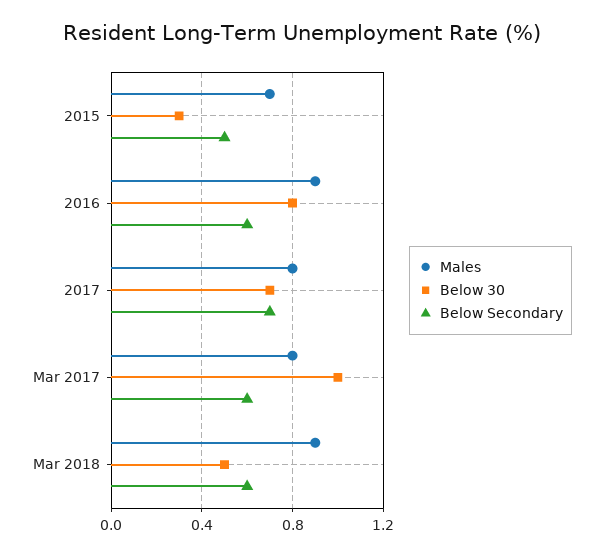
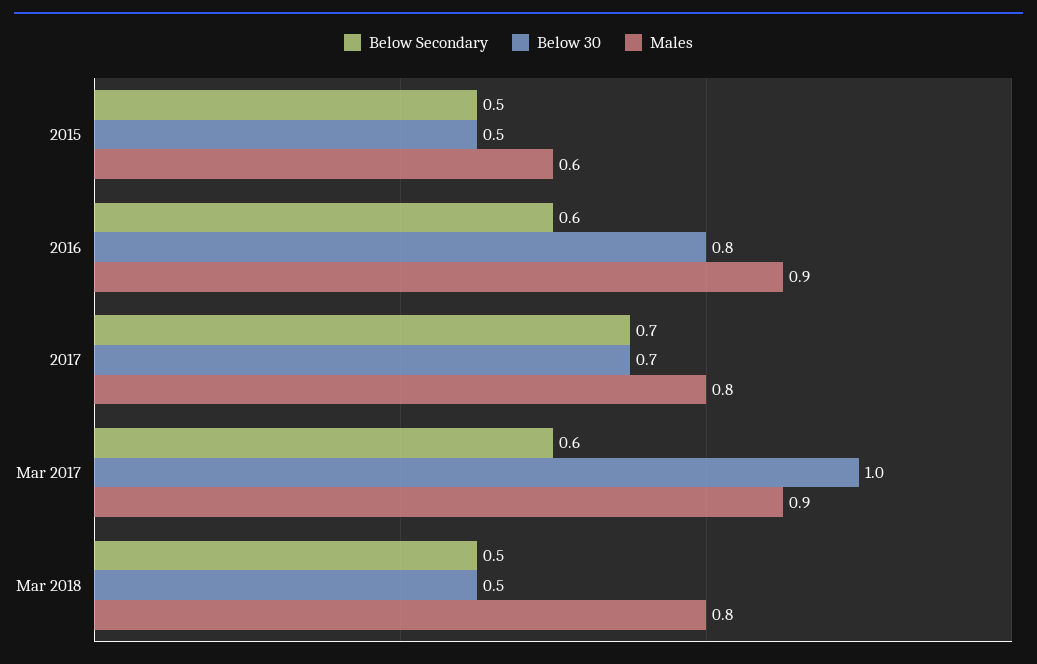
Males, 2015: 0.7 -> 0.6
Below 30, 2015: 0.3 -> 0.5
Males, Mar 2017: 0.8 -> 0.9
Males, Mar 2018: 0.9 -> 0.8
Below Secondary, Mar 2018: 0.6 -> 0.5

